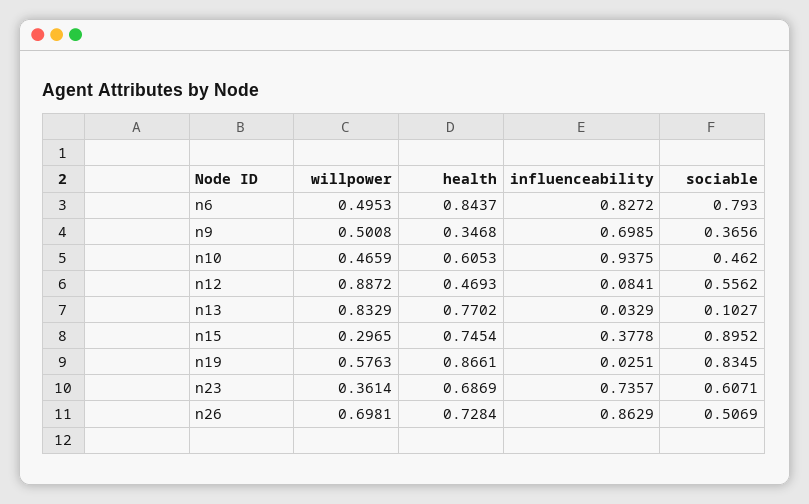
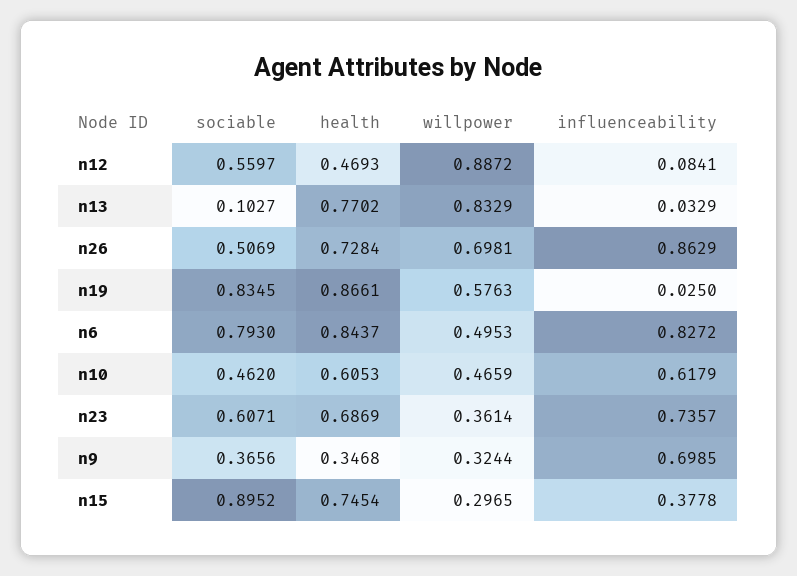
willpower, n9: 0.5008 -> 0.3244
influenceability, n10: 0.9375 -> 0.6179
sociable, n12: 0.5562 -> 0.5597
influenceability, n19: 0.0251 -> 0.025

